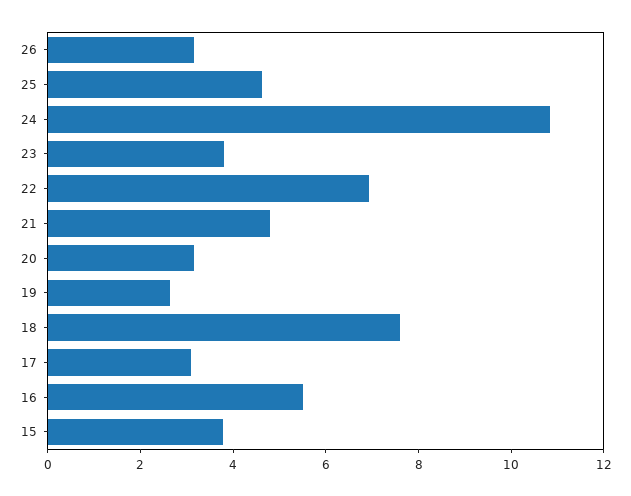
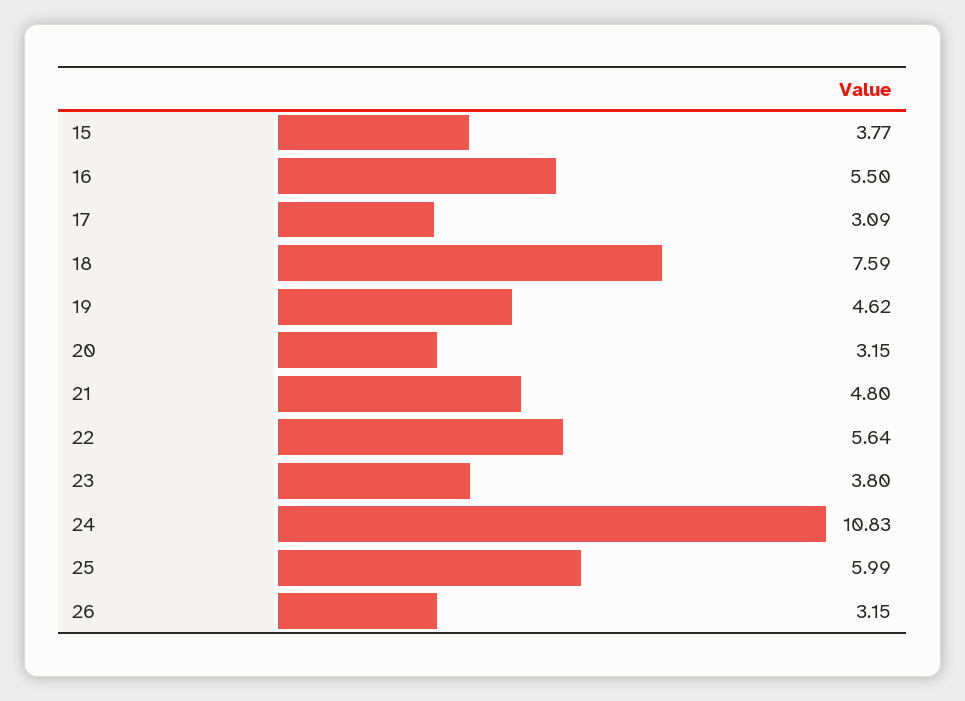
25: 4.5 -> 5.99
22: 7 -> 5.64
19: 2.5 -> 4.62

